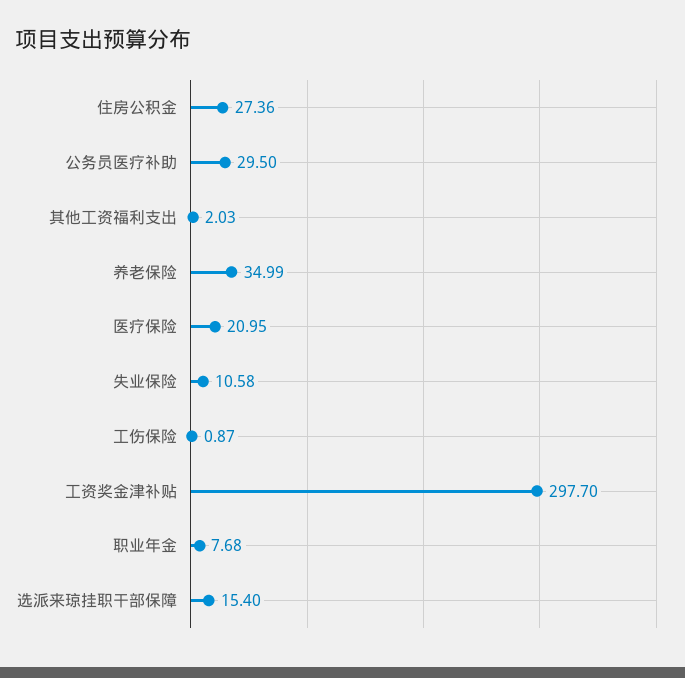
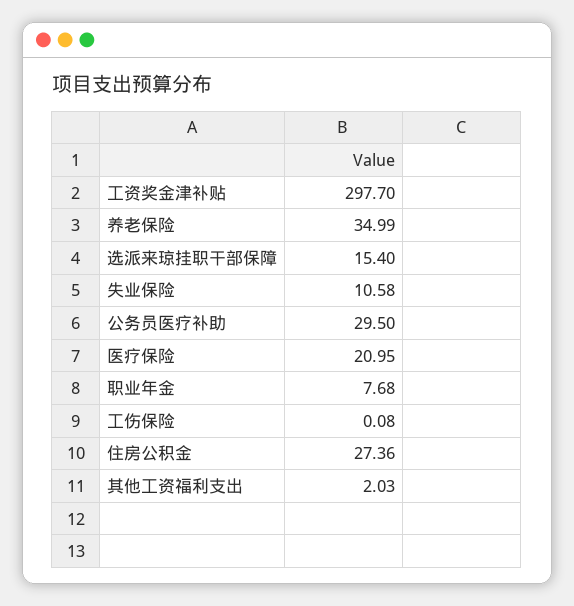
工伤保险: 0.87 -> 0.08

